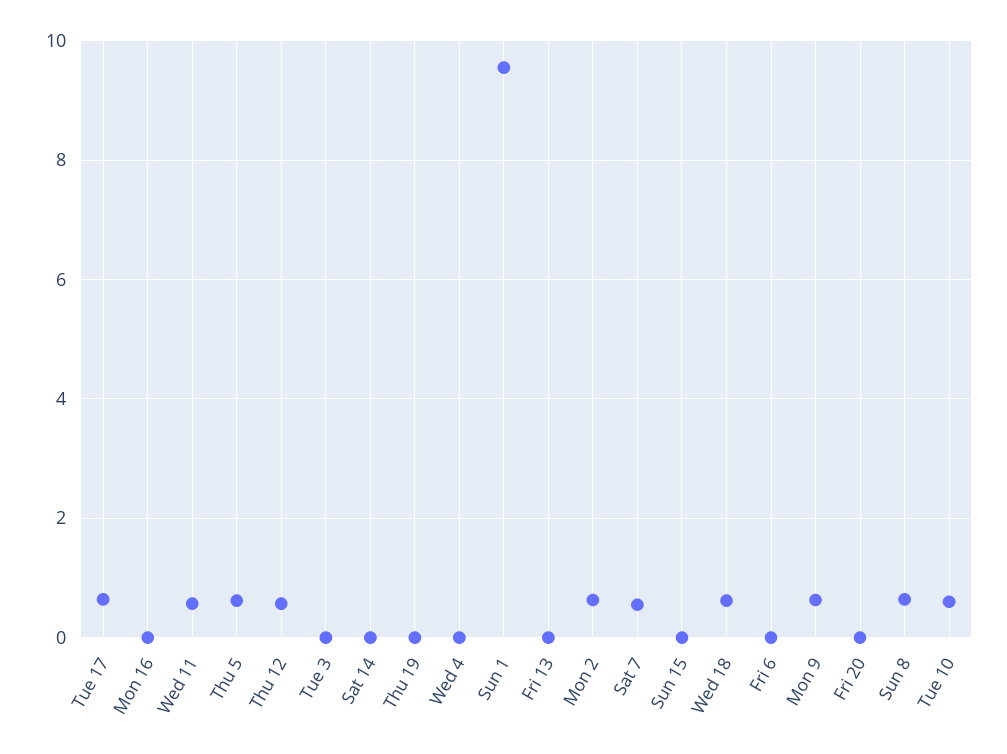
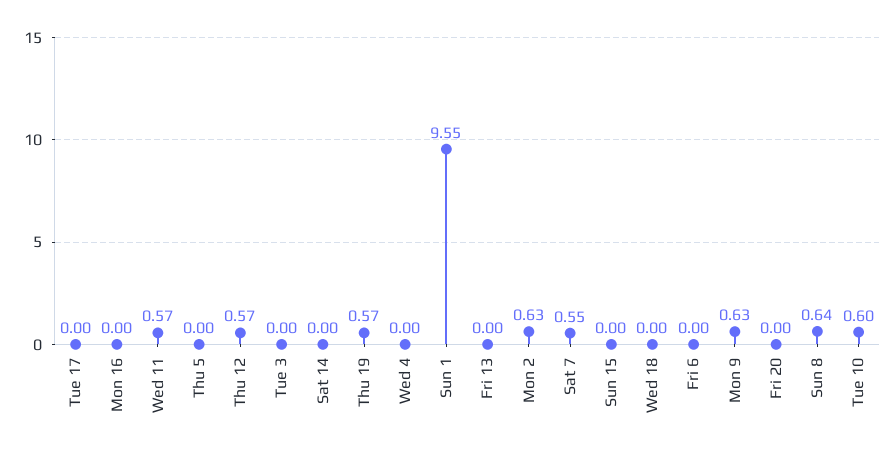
Tue 17: 0.6 -> 0
Thu 5: 0.6 -> 0
Thu 19: 0 -> 0.57
Wed 18: 0.6 -> 0

